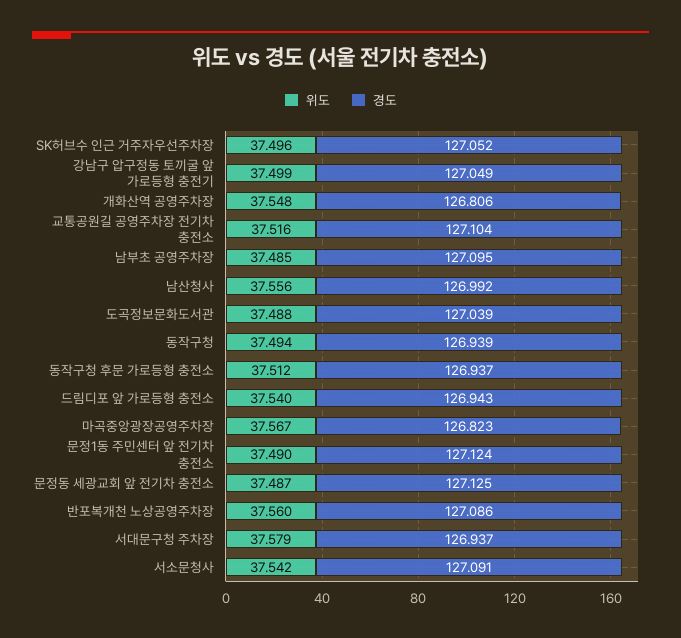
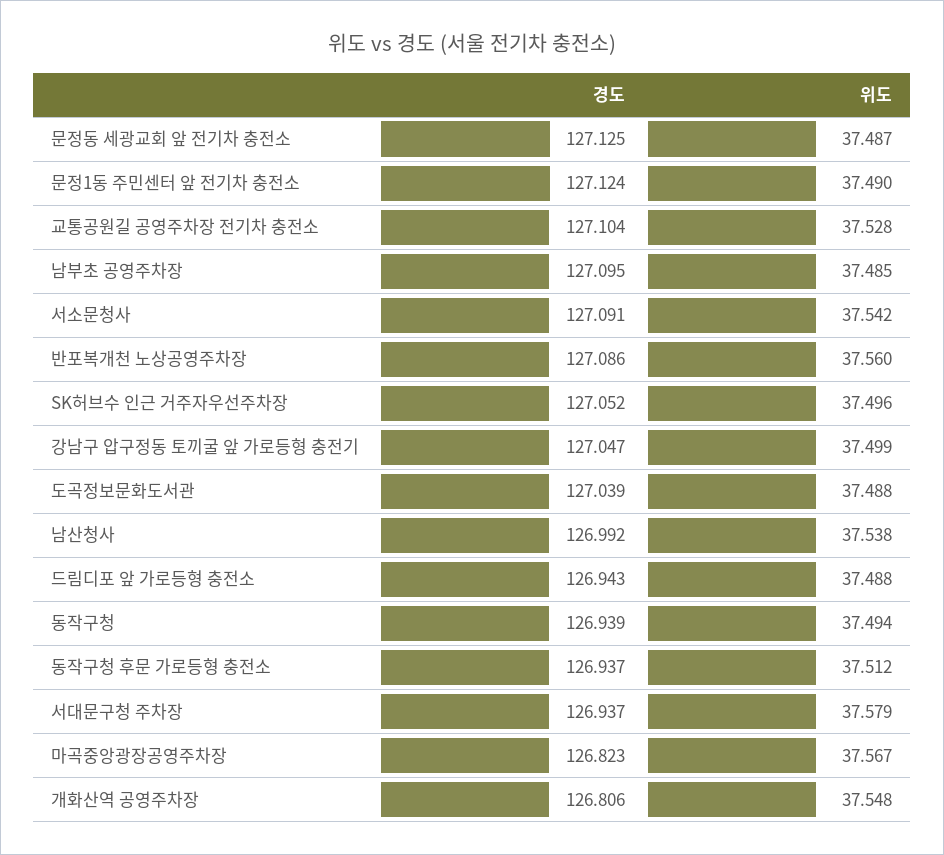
경도, 강남구 압구정동 토끼굴 앞 가로등형 충전기: 127.049 -> 127.047
위도, 교통공원길 공영주차장 전기차 충전소: 37.516 -> 37.528
위도, 남산청사: 37.556 -> 37.538
위도, 드림디포 앞 가로등형 충전소: 37.54 -> 37.488

